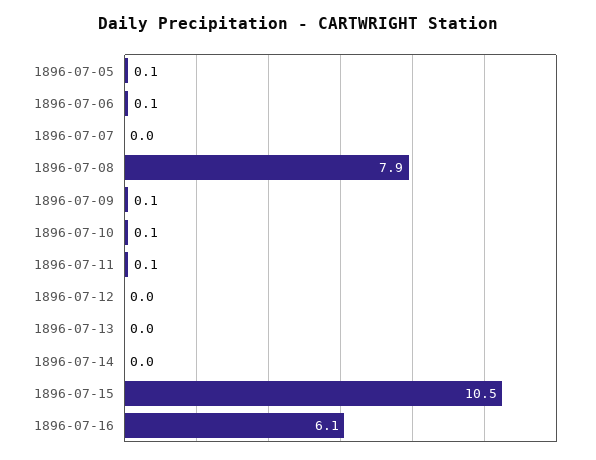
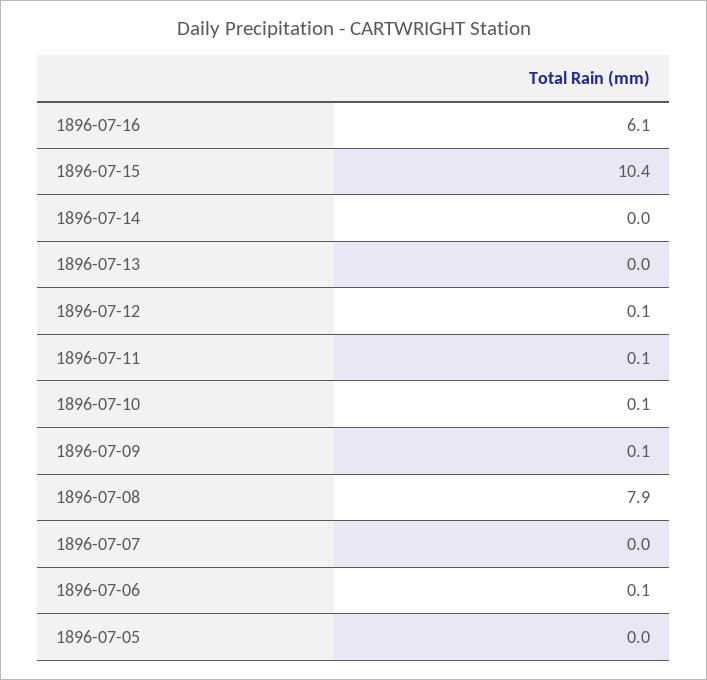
1896-07-05: 0.1 -> 0
1896-07-12: 0 -> 0.1
1896-07-15: 10.5 -> 10.4

